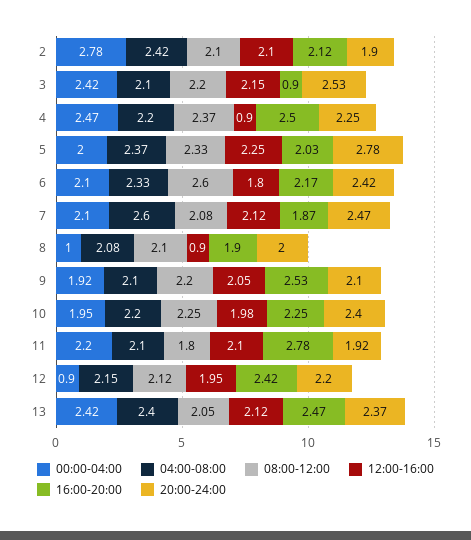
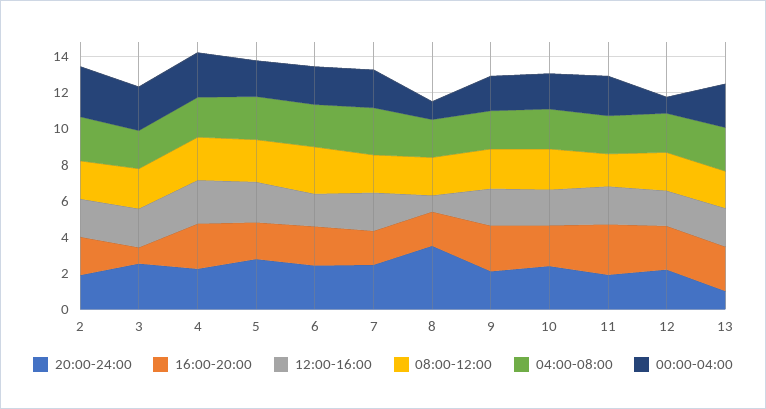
12:00-16:00, 4: 0.9 -> 2.5
20:00-24:00, 8: 2 -> 3.5
20:00-24:00, 13: 2.37 -> 1

